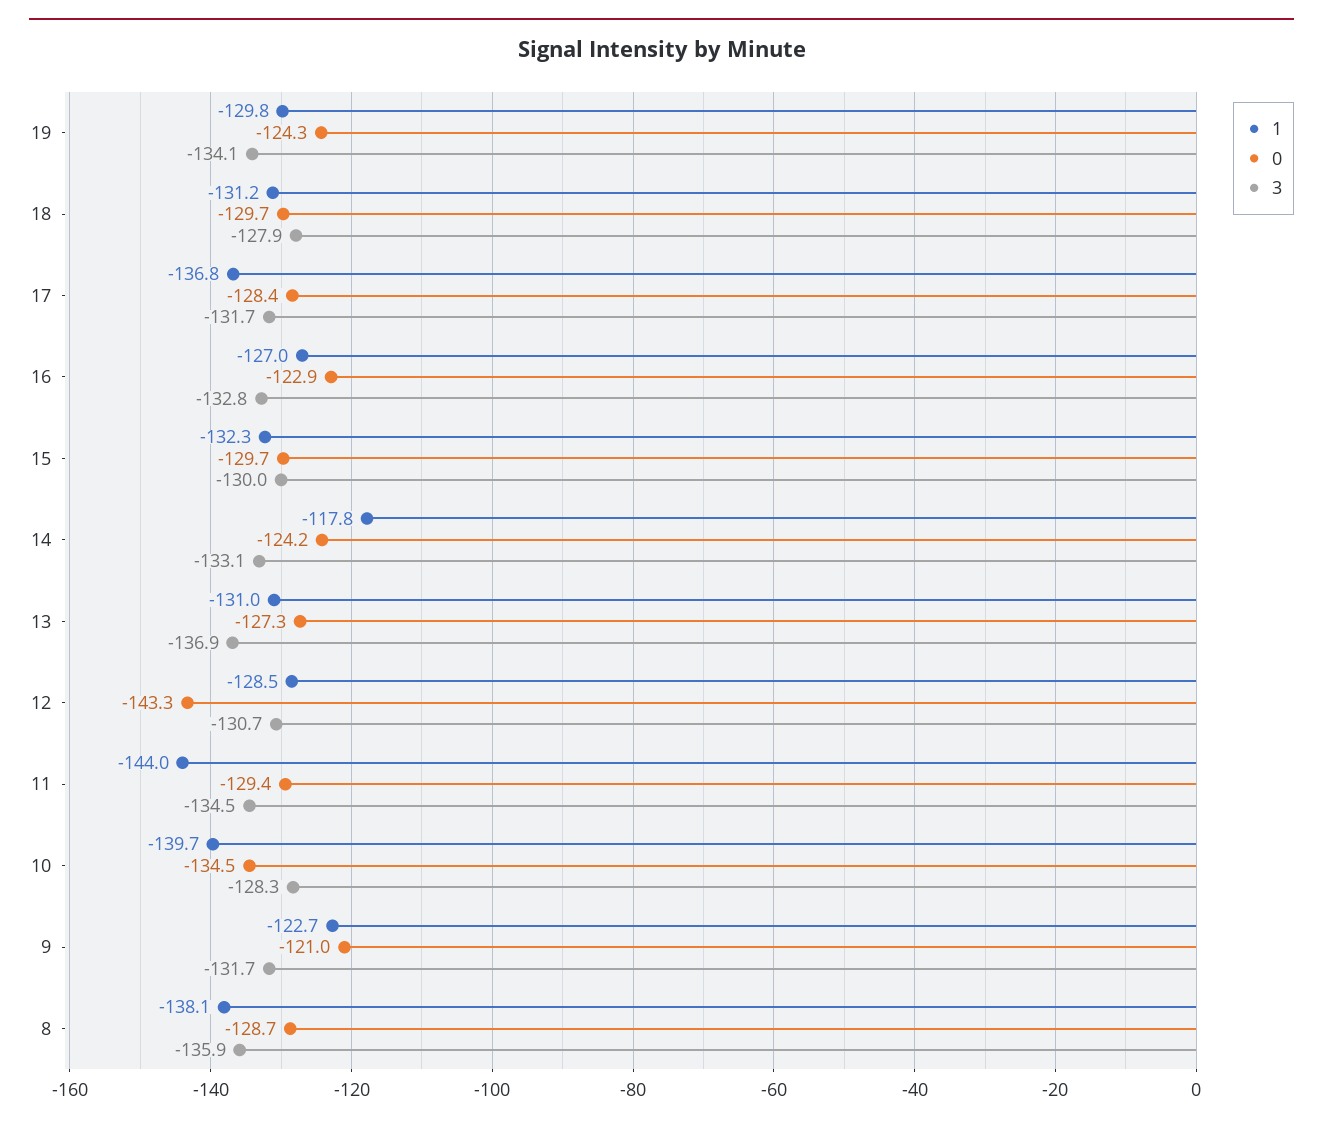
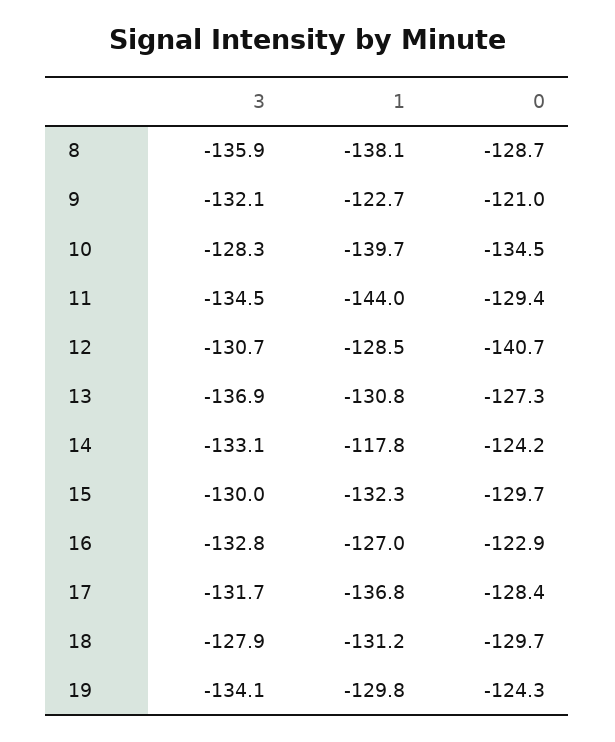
1, 13: -131 -> -130.8
0, 12: -143.3 -> -140.7
3, 9: -131.7 -> -132.1

